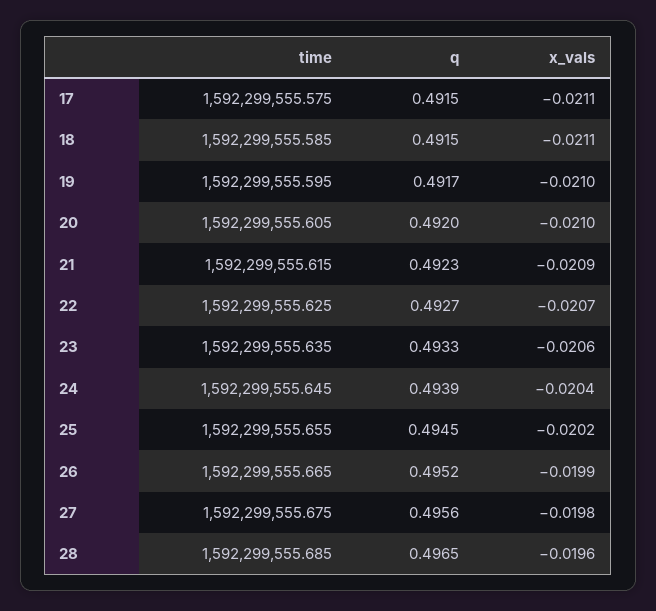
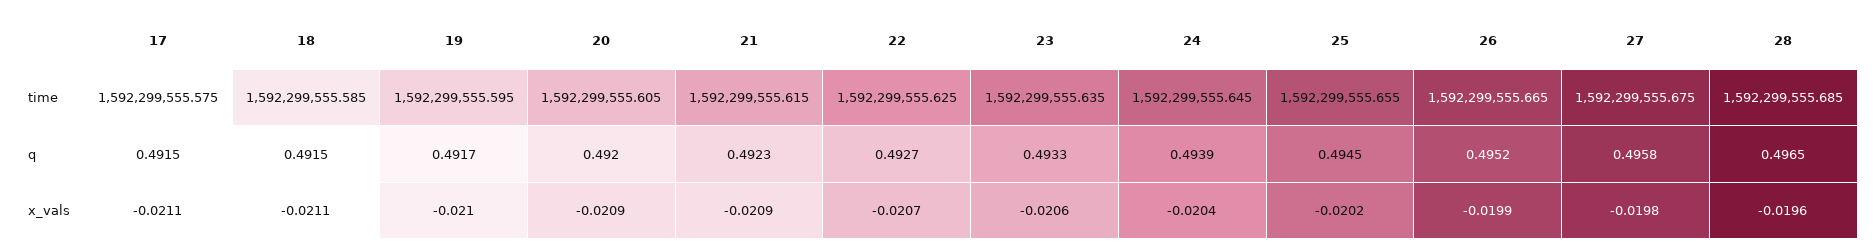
x_vals, 20: -0.021 -> -0.0209
q, 27: 0.4956 -> 0.4958

